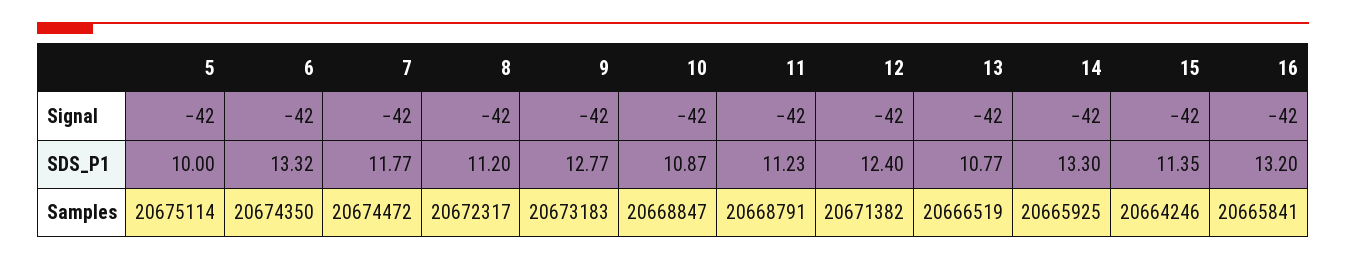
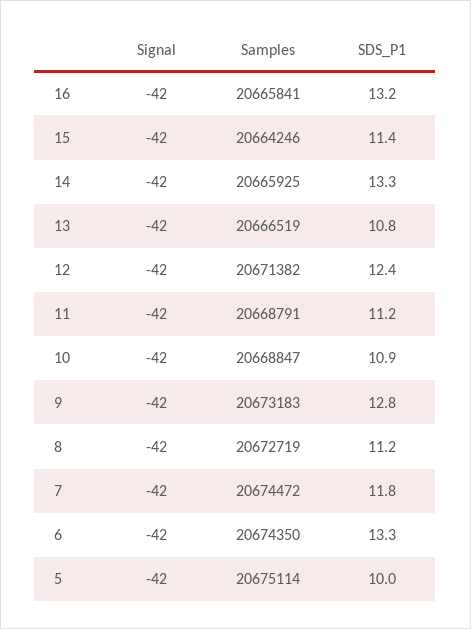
8, Samples: 20672317 -> 20672719

